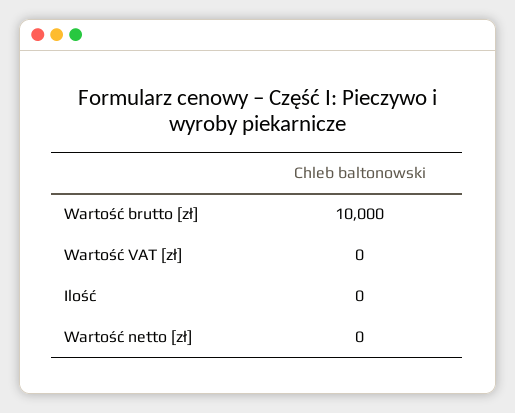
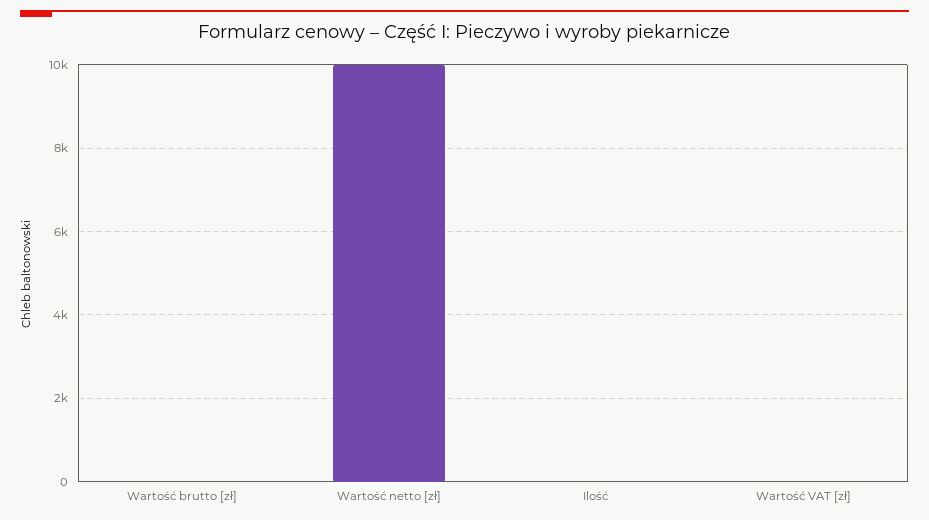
Wartość brutto [zł]: 10000 -> 0
Wartość netto [zł]: 0 -> 10000

